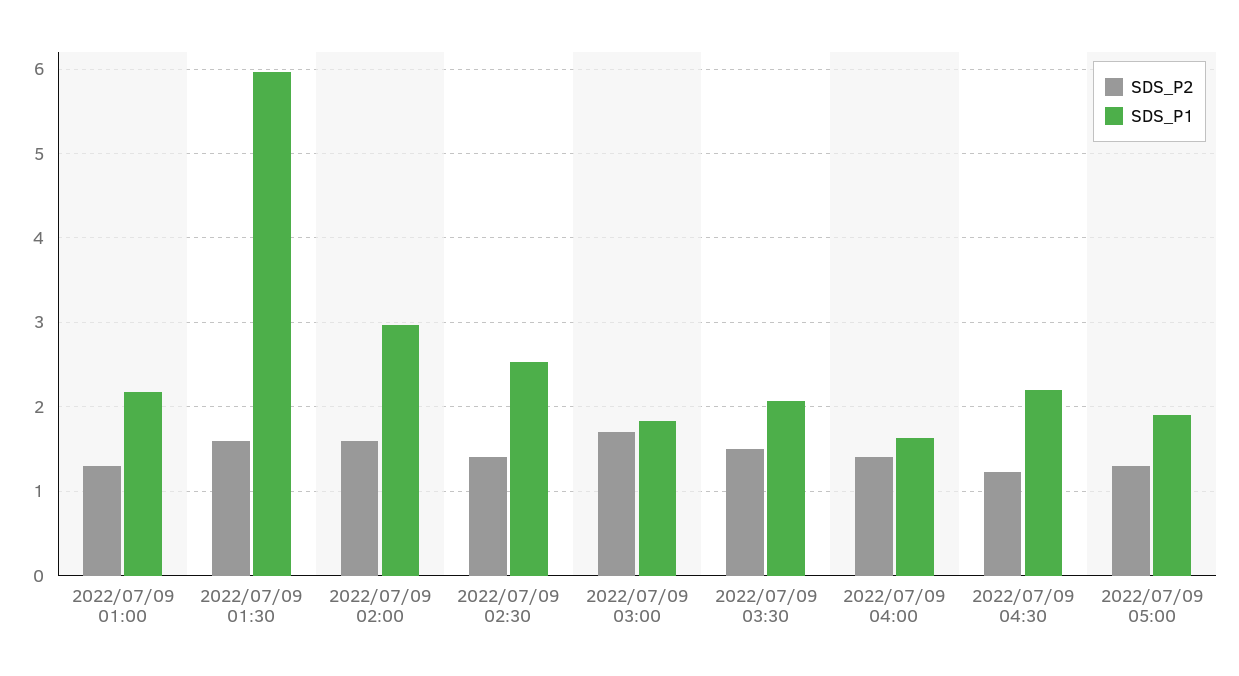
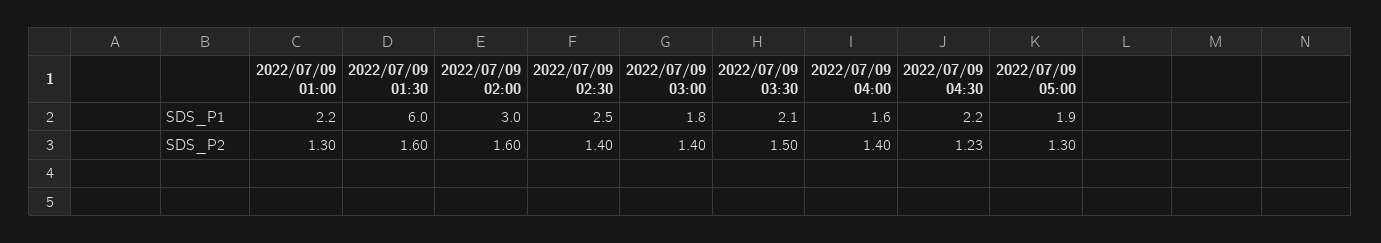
SDS_P2, 2022/07/09 03:00: 1.7 -> 1.4

